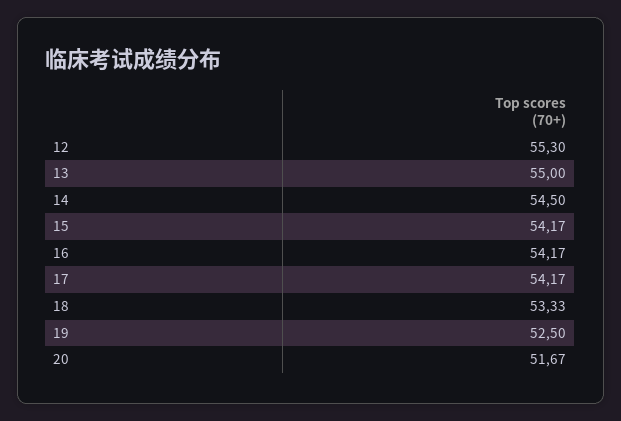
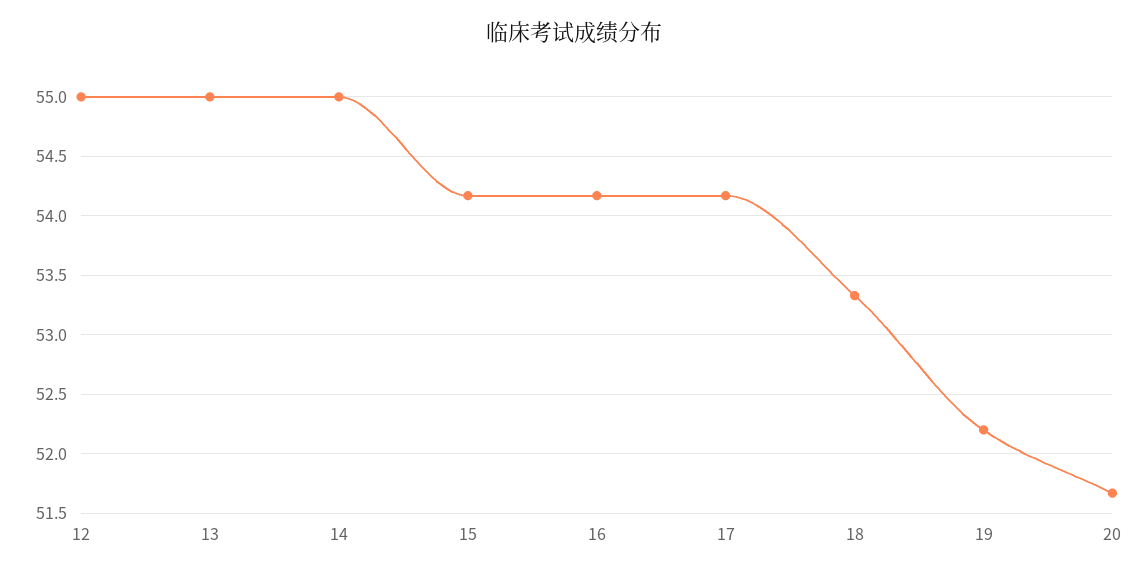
12: 55.3 -> 55
14: 54.5 -> 55
19: 52.5 -> 52.2

